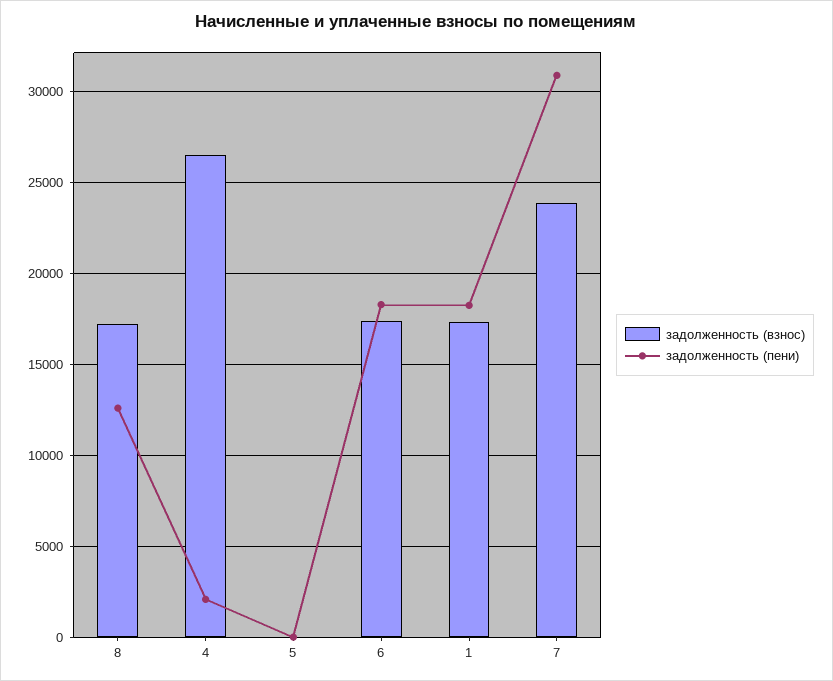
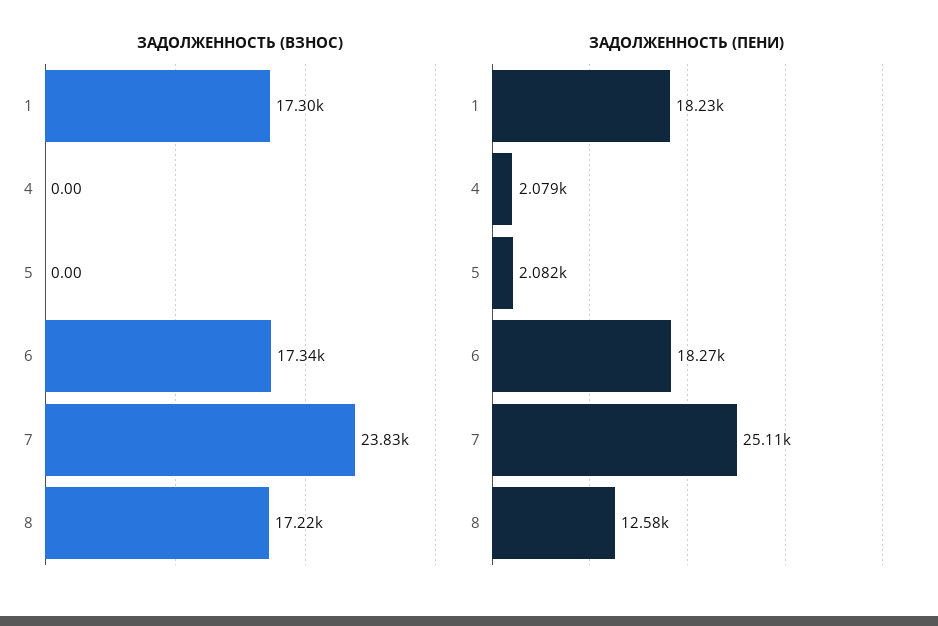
задолженность (взнос), 4: 26500 -> 0
задолженность (пени), 5: 0 -> 2082
задолженность (пени), 7: 31000 -> 25110

